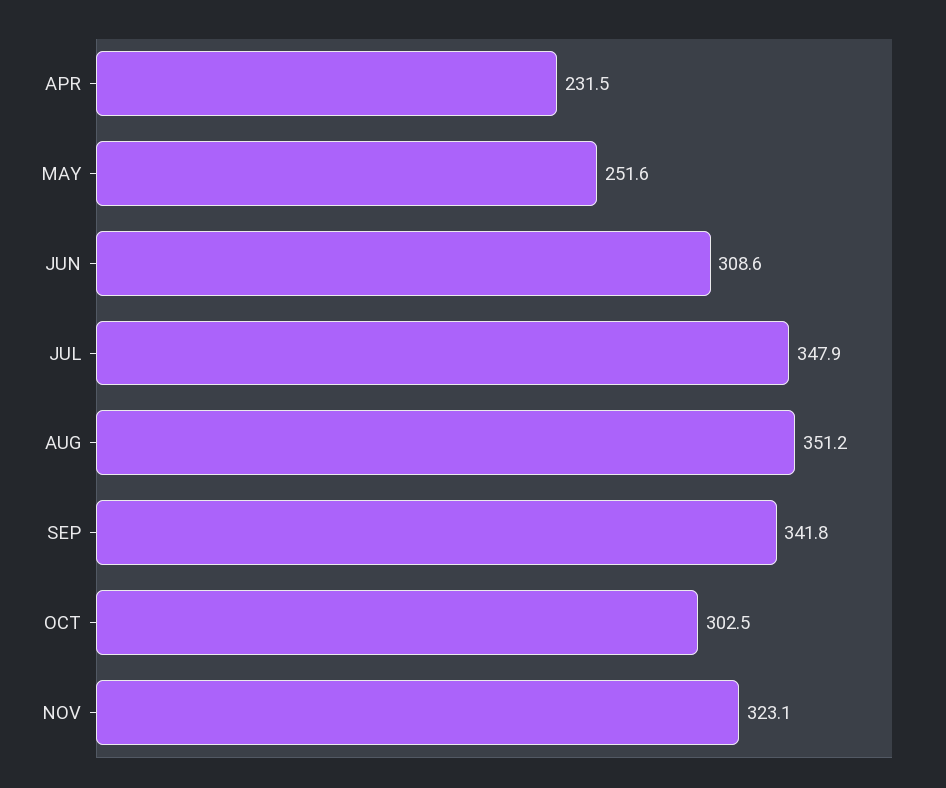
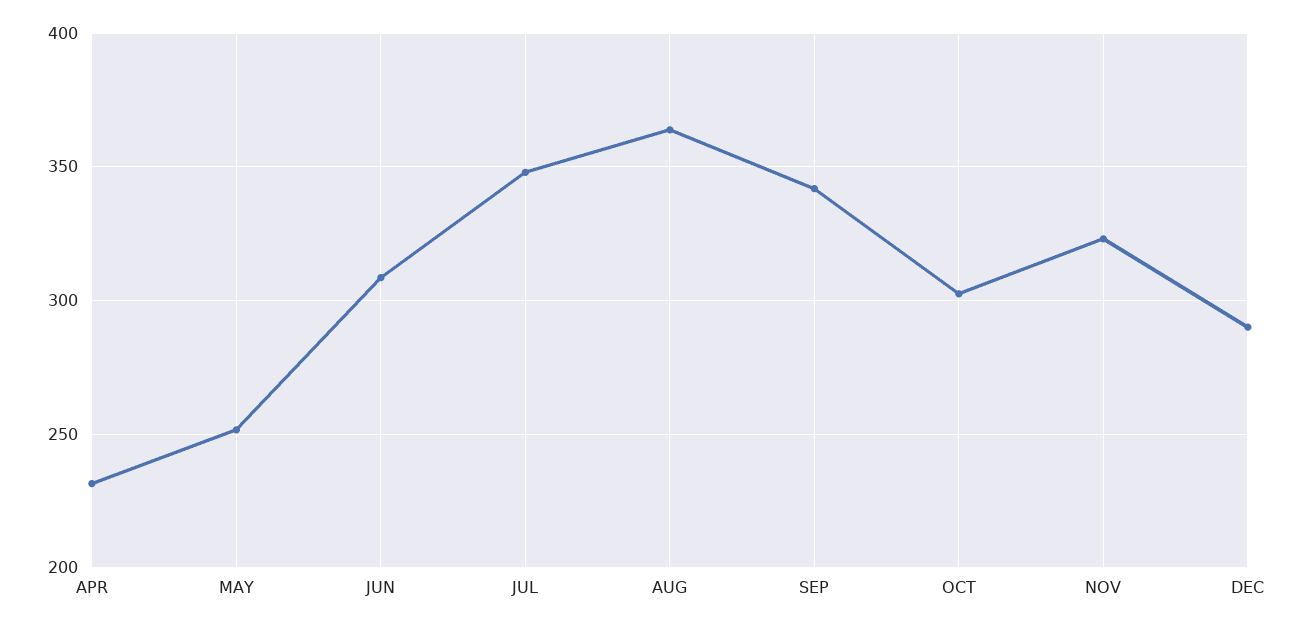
AUG: 351.2 -> 365
DEC: none -> 290

